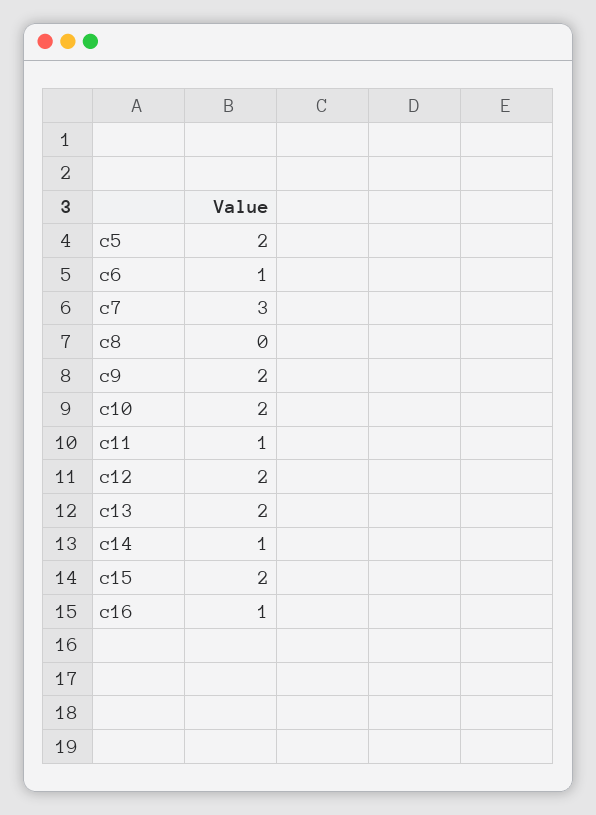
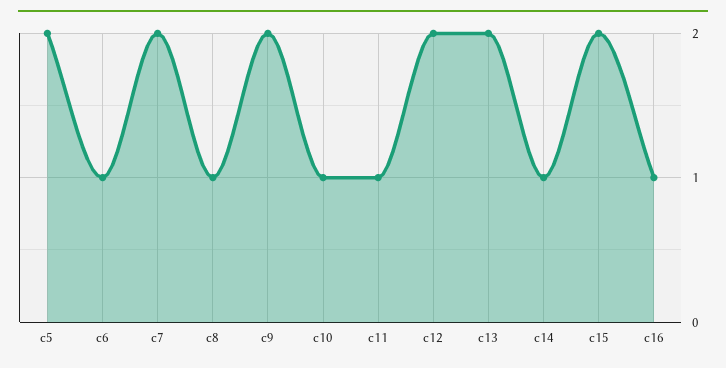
c7: 3 -> 2
c8: 0 -> 1
c10: 2 -> 1

